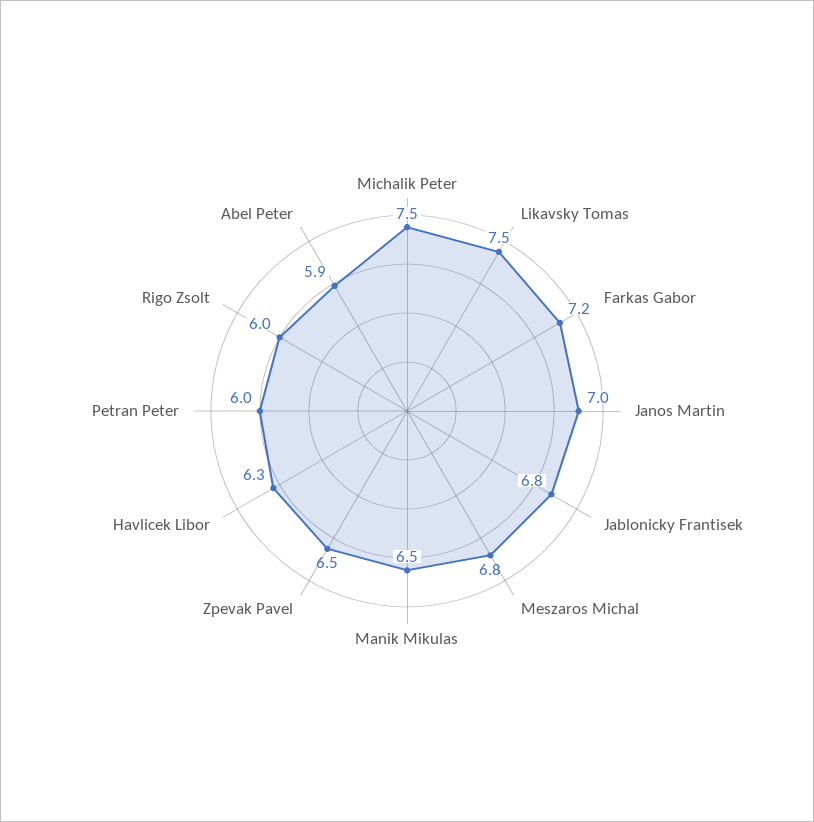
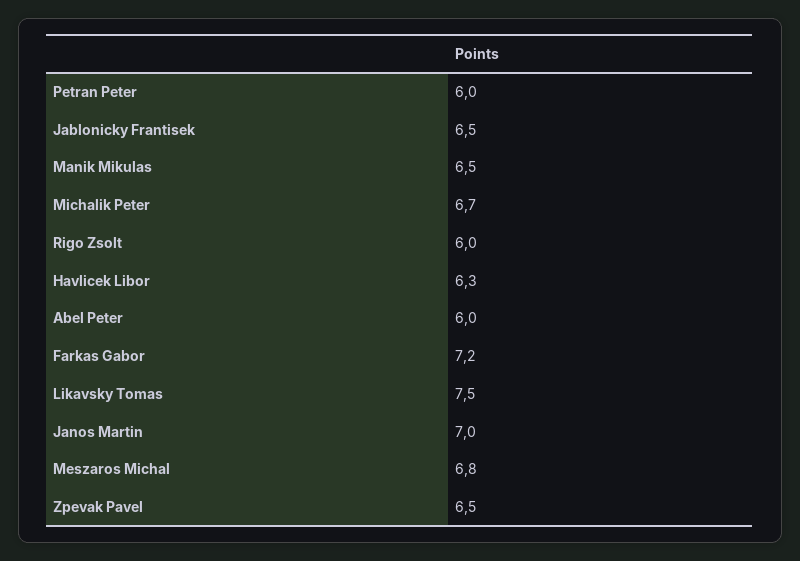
Michalik Peter: 7.5 -> 6.7
Jablonicky Frantisek: 6.8 -> 6.5
Abel Peter: 5.9 -> 6

